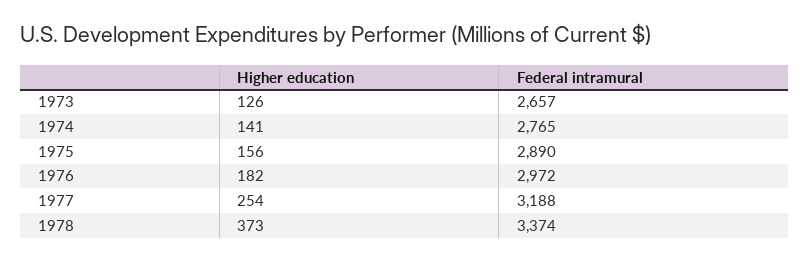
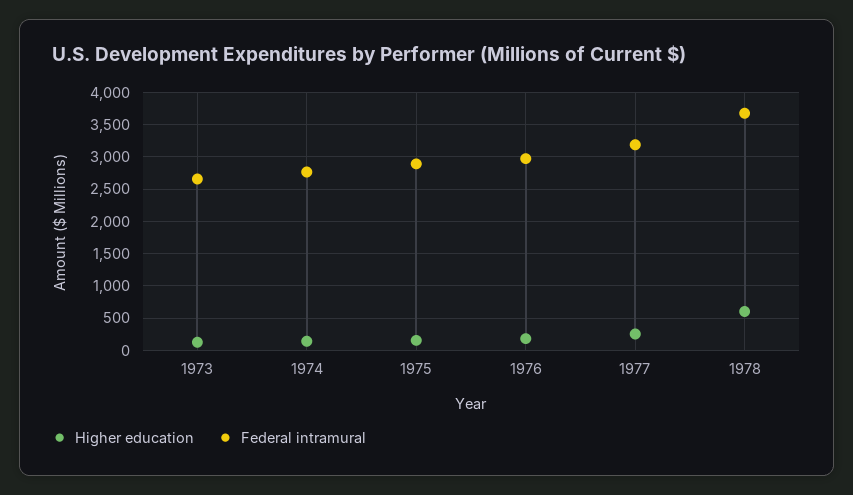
Higher education, 1978: 373 -> 600
Federal intramural, 1978: 3374 -> 3700

